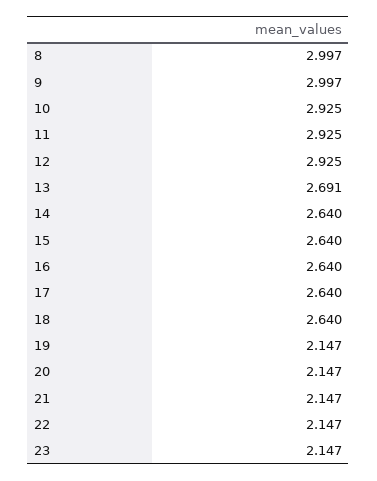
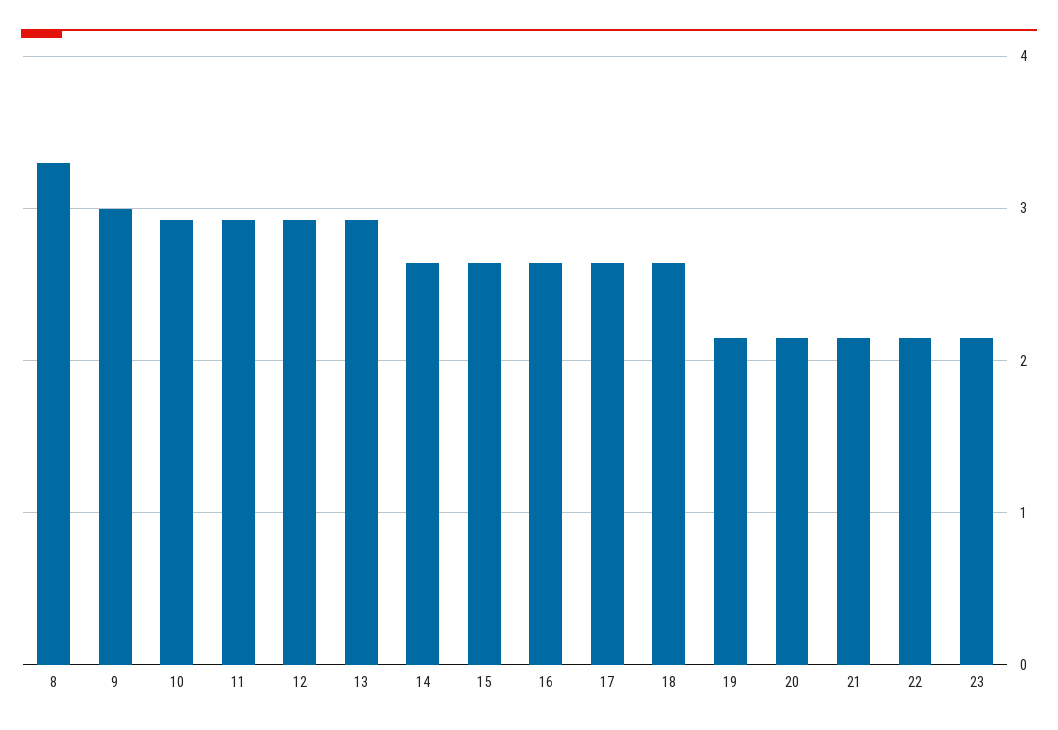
8: 2.997 -> 3.3
13: 2.691 -> 2.9

